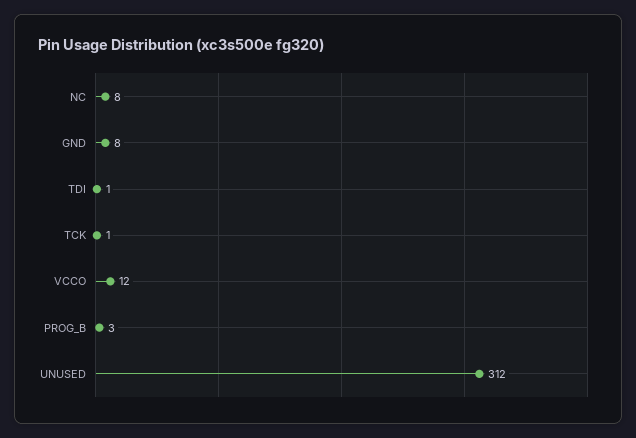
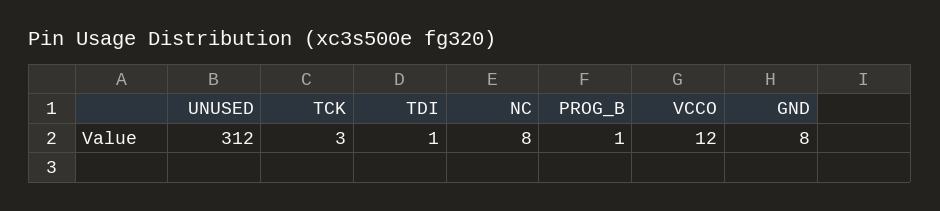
TCK: 1 -> 3
PROG_B: 3 -> 1

